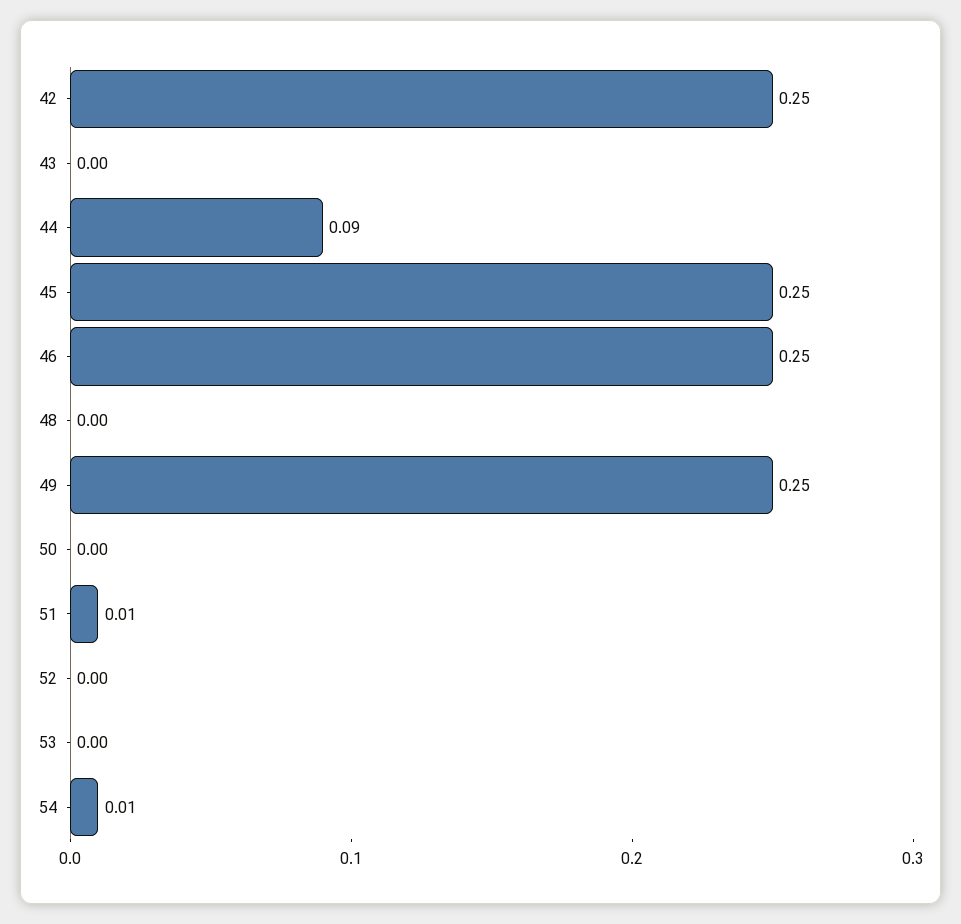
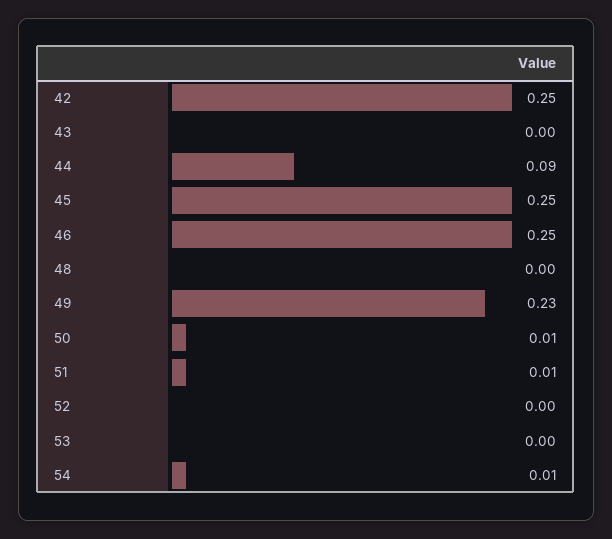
49: 0.25 -> 0.23
50: 0 -> 0.01

